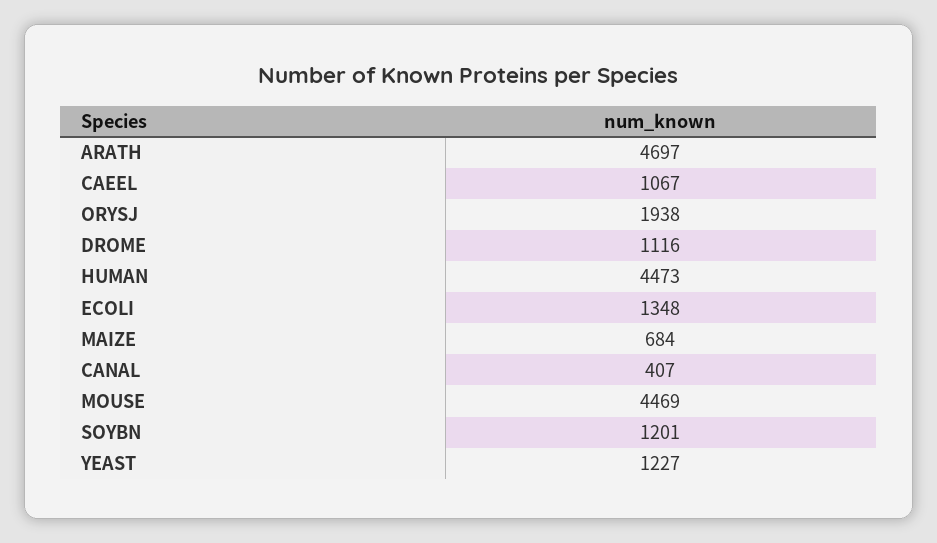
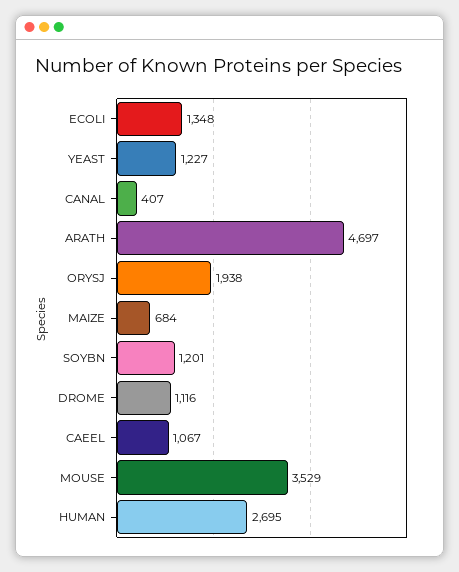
HUMAN: 4473 -> 2695
MOUSE: 4469 -> 3529

